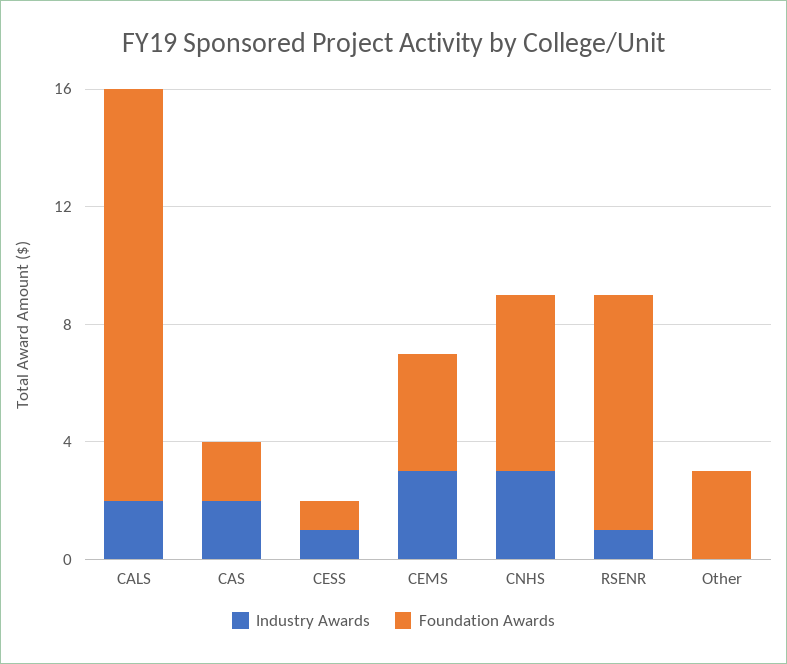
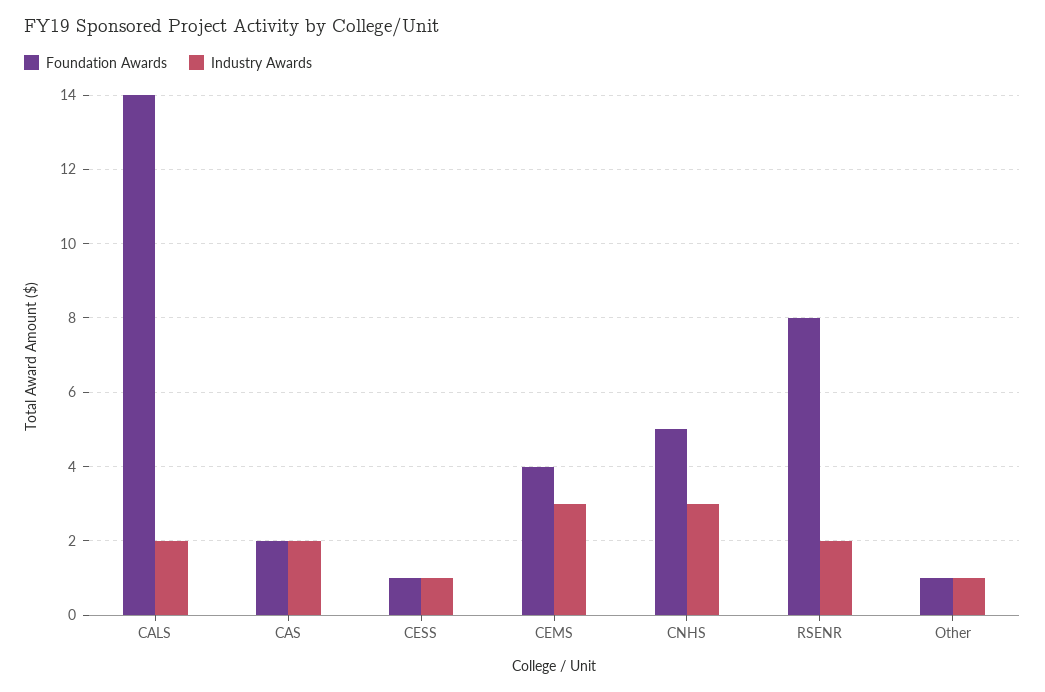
Foundation Awards, CNHS: 6 -> 5
Industry Awards, RSENR: 1 -> 2
Industry Awards, Other: 0 -> 1
Foundation Awards, Other: 3 -> 1

